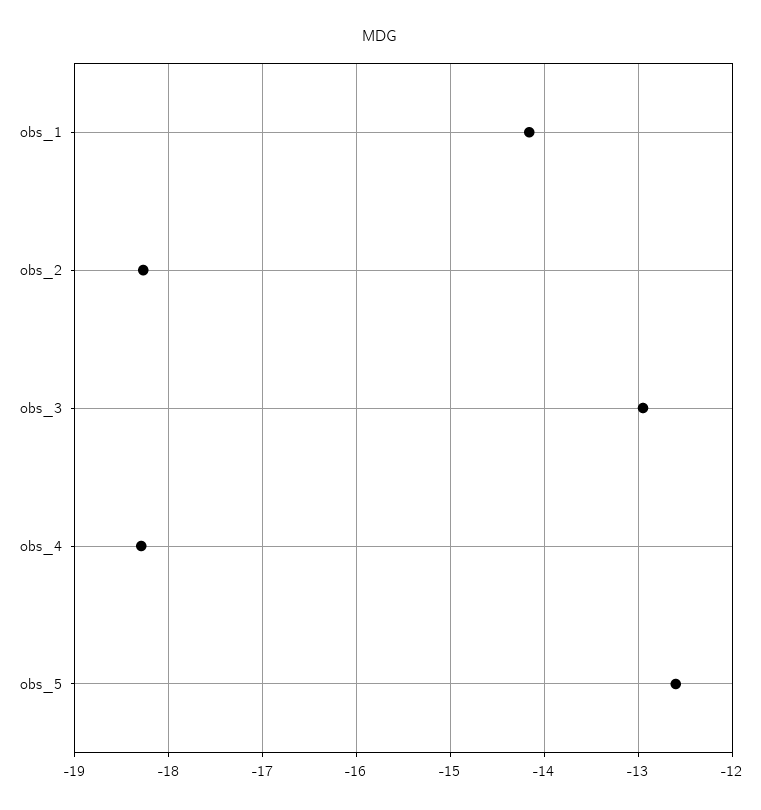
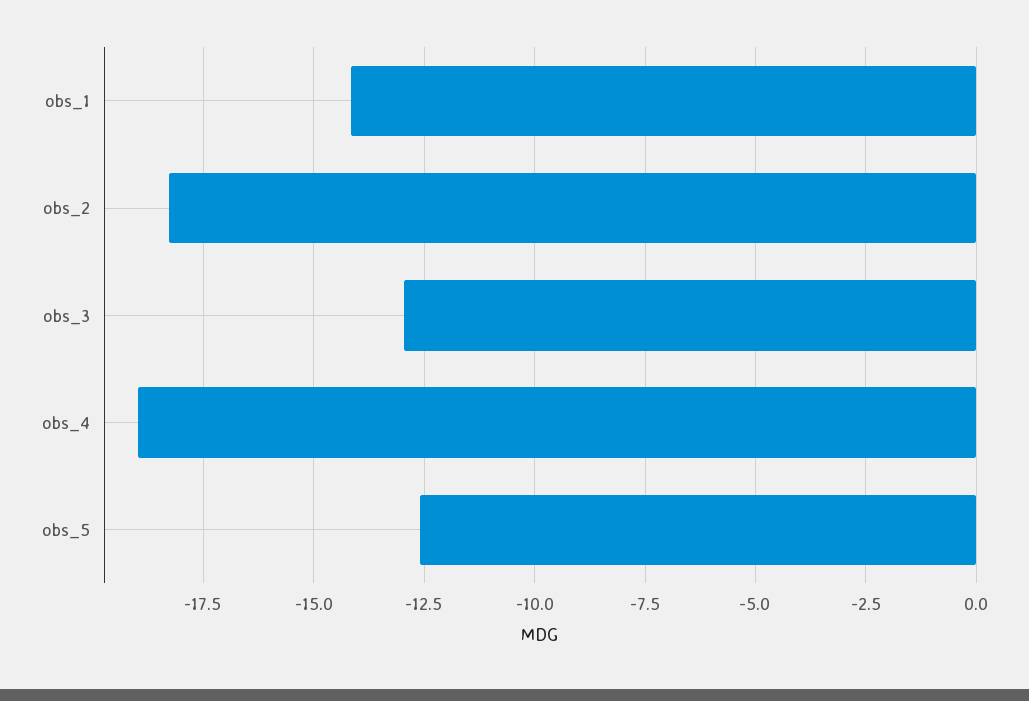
obs_4: -18.3 -> -19

